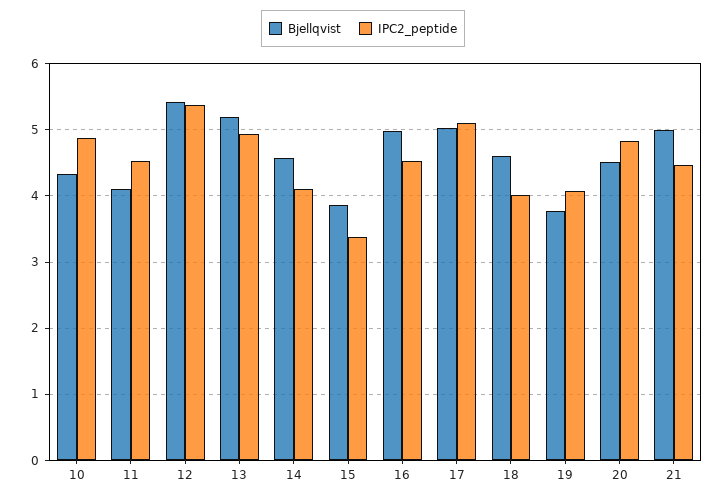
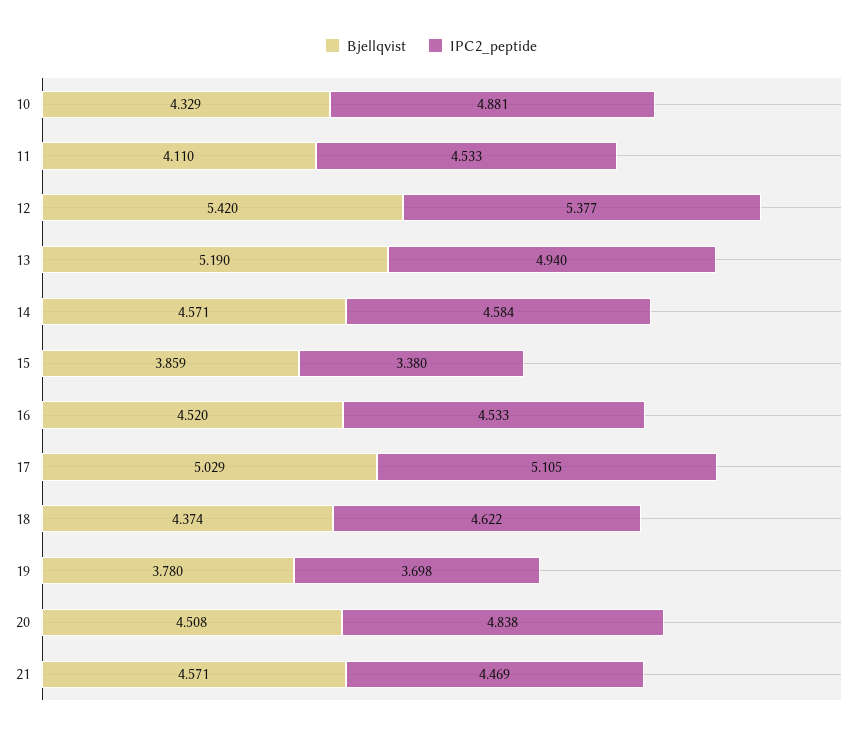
IPC2_peptide, 14: 4.1 -> 4.584
Bjellqvist, 16: 5 -> 4.52
Bjellqvist, 18: 4.6 -> 4.374
IPC2_peptide, 18: 4 -> 4.622
IPC2_peptide, 19: 4.1 -> 3.698
Bjellqvist, 21: 5 -> 4.571

